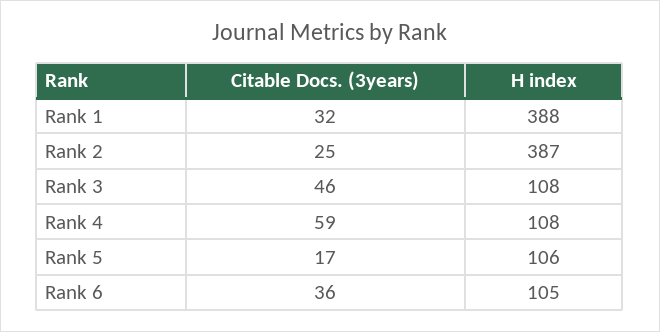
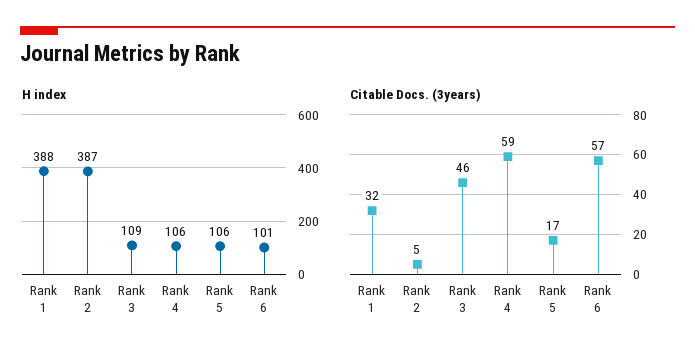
Citable Docs. (3years), Rank 2: 25 -> 5
H index, Rank 3: 108 -> 109
H index, Rank 4: 108 -> 106
Citable Docs. (3years), Rank 6: 36 -> 57
H index, Rank 6: 105 -> 101

